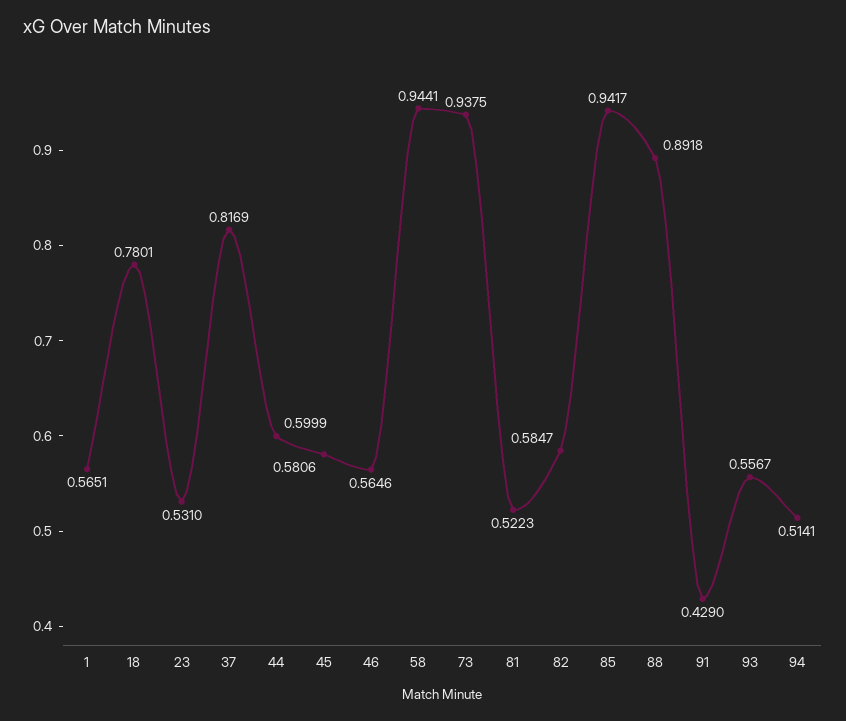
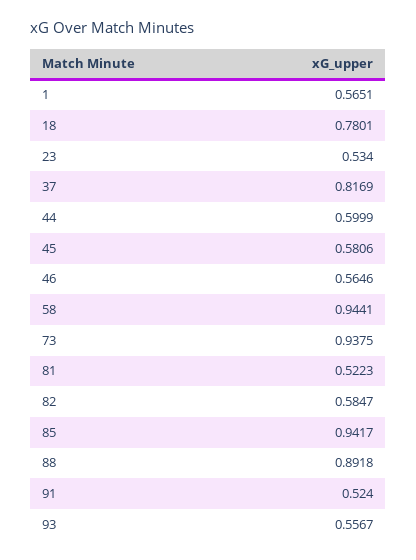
23: 0.531 -> 0.534
91: 0.429 -> 0.524
94: 0.5141 -> none

